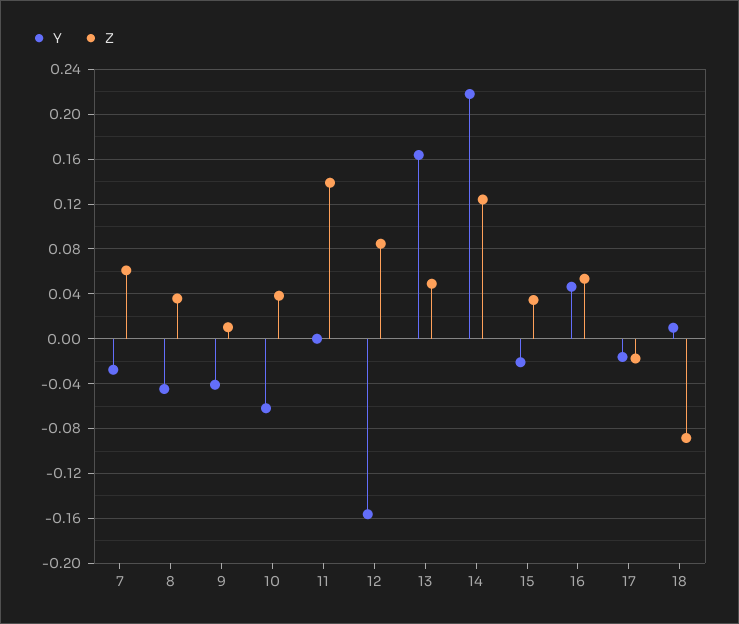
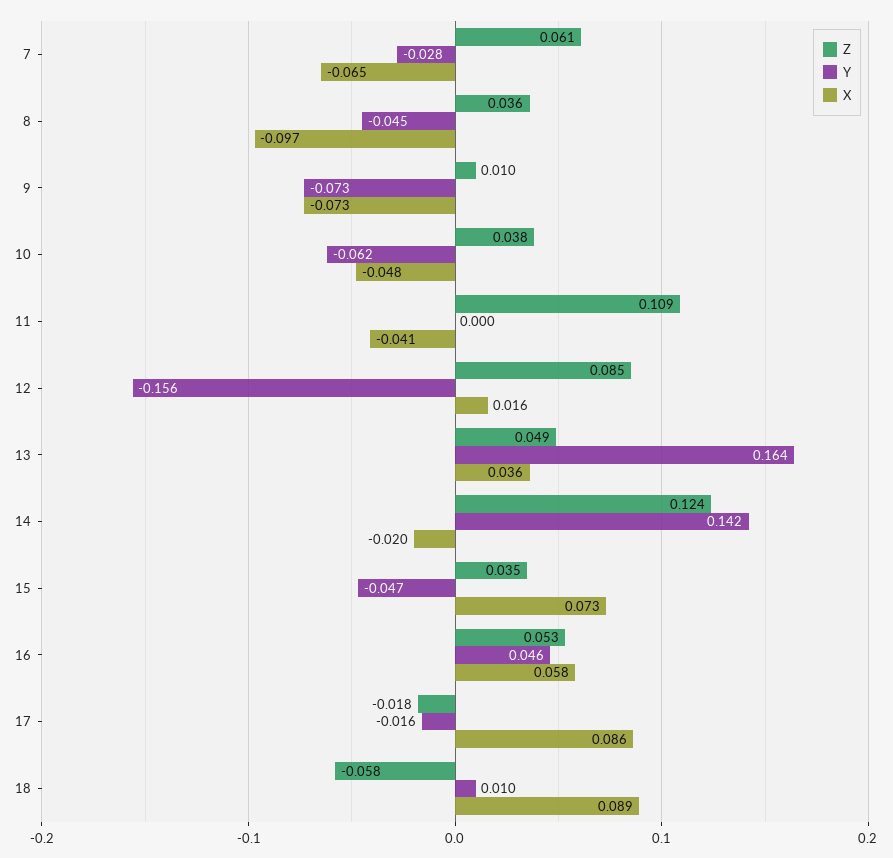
Y, 9: -0.04 -> -0.073
Z, 11: 0.14 -> 0.109
Y, 14: 0.22 -> 0.142
Y, 15: -0.02 -> -0.047
Z, 18: -0.09 -> -0.058
X, 7: none -> -0.065
X, 8: none -> -0.097
X, 9: none -> -0.073
X, 10: none -> -0.048
X, 11: none -> -0.041
X, 12: none -> 0.016
X, 13: none -> 0.036
X, 14: none -> -0.02
X, 15: none -> 0.073
X, 16: none -> 0.058
X, 17: none -> 0.086
X, 18: none -> 0.089

